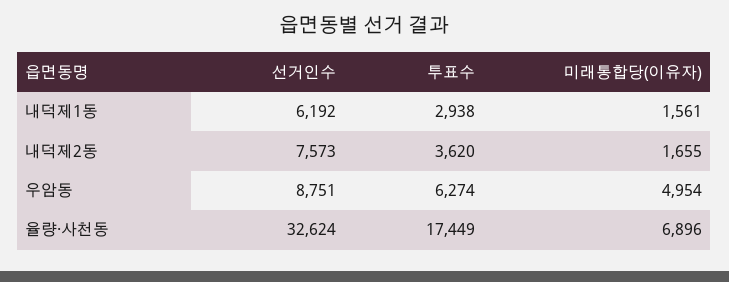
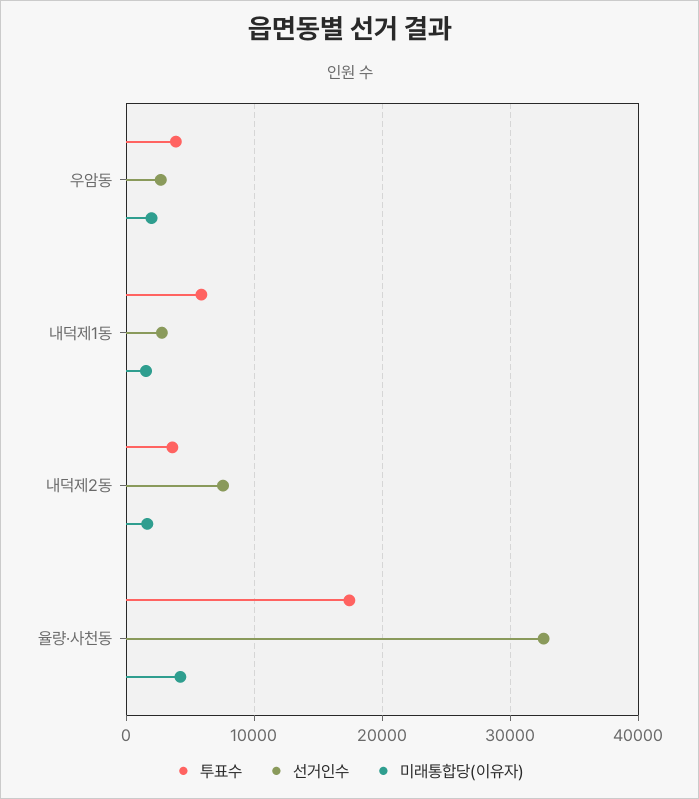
선거인수, 내덕제1동: 6192 -> 3000
투표수, 내덕제1동: 2938 -> 6000
선거인수, 우암동: 8751 -> 3000
투표수, 우암동: 6274 -> 4000
미래통합당(이유자), 우암동: 4954 -> 2000
미래통합당(이유자), 율량·사천동: 6896 -> 4000

